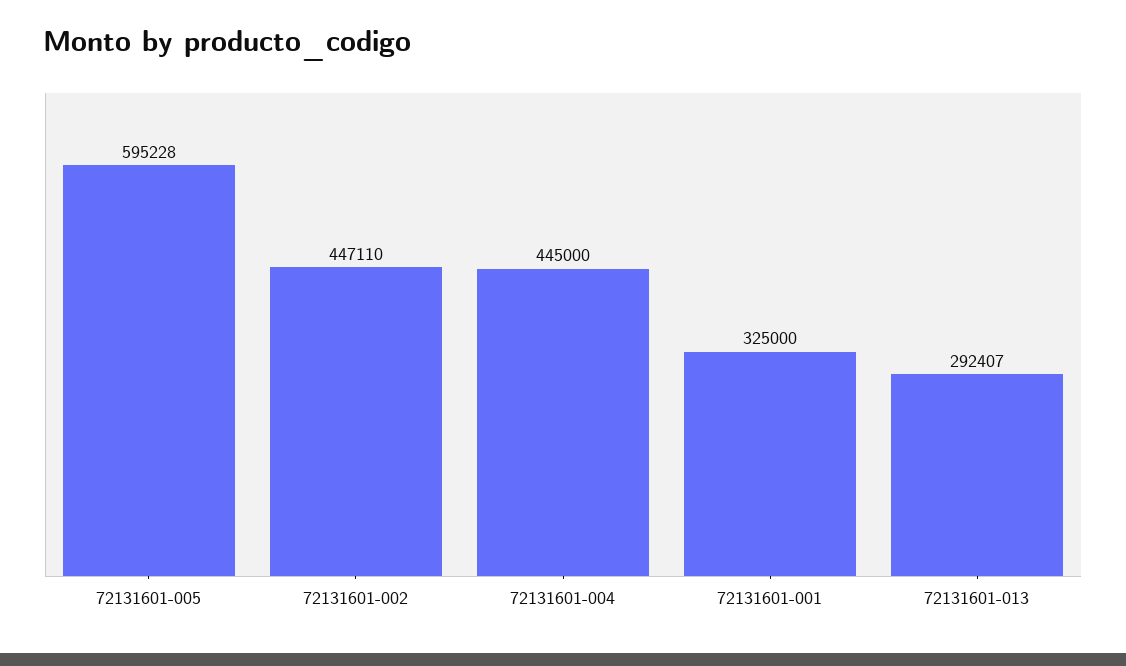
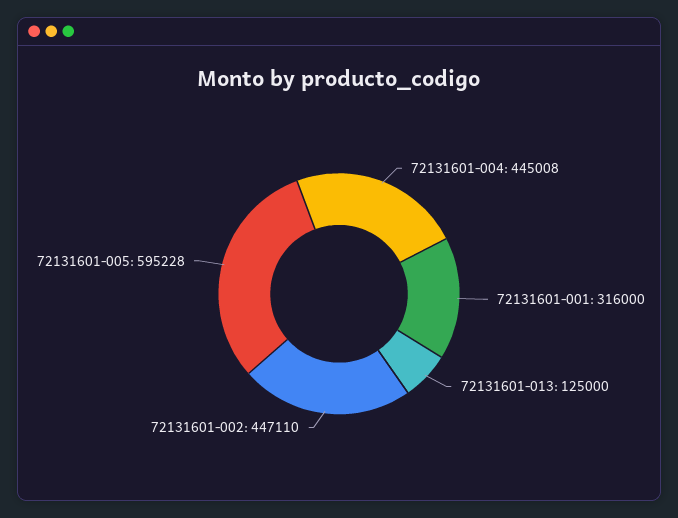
72131601-004: 445000 -> 445008
72131601-001: 325000 -> 316000
72131601-013: 292407 -> 125000

